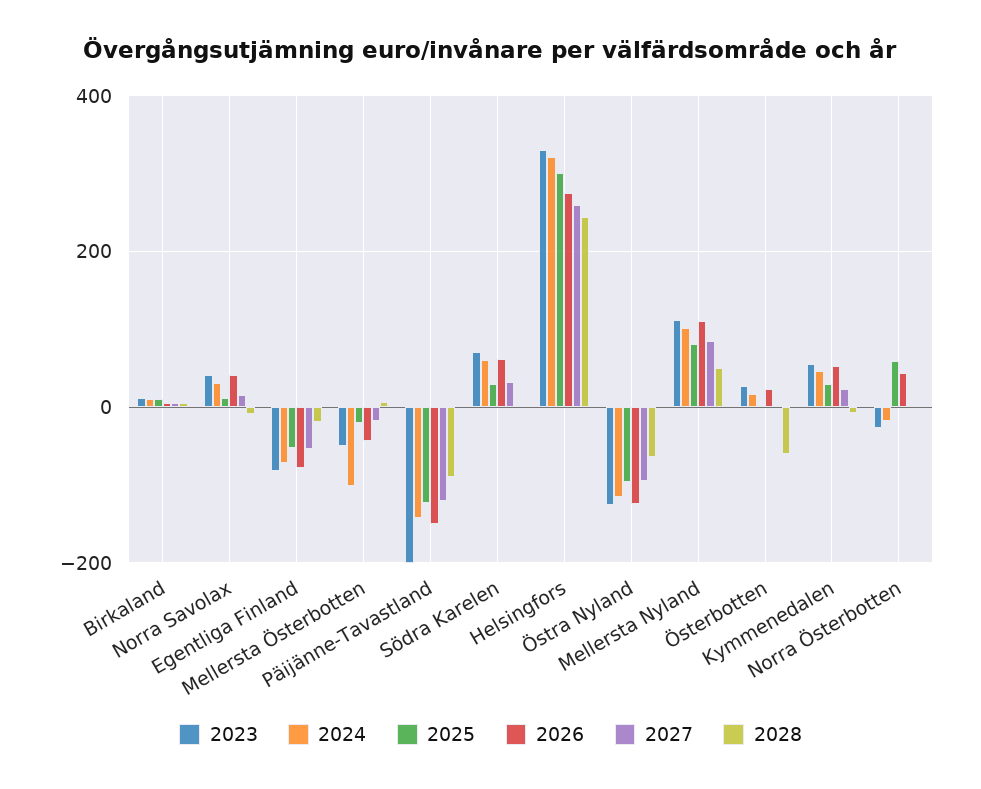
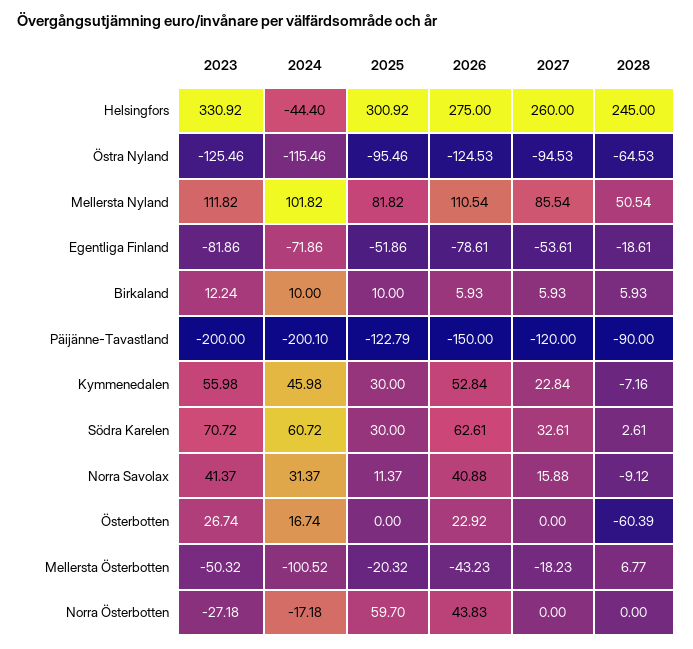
2024, Päijänne-Tavastland: -140 -> -200.1
2024, Helsingfors: 320 -> -44.4

